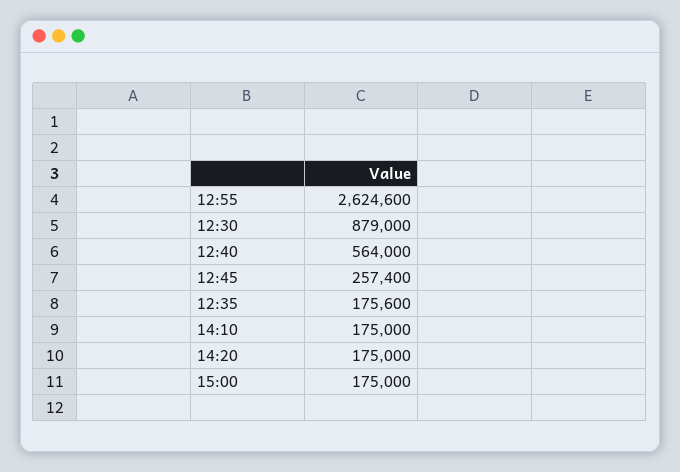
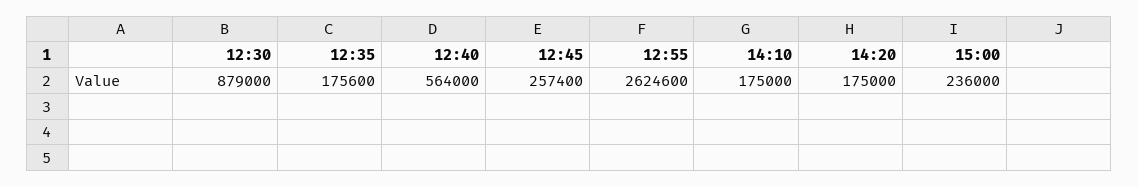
15:00: 175000 -> 236000

